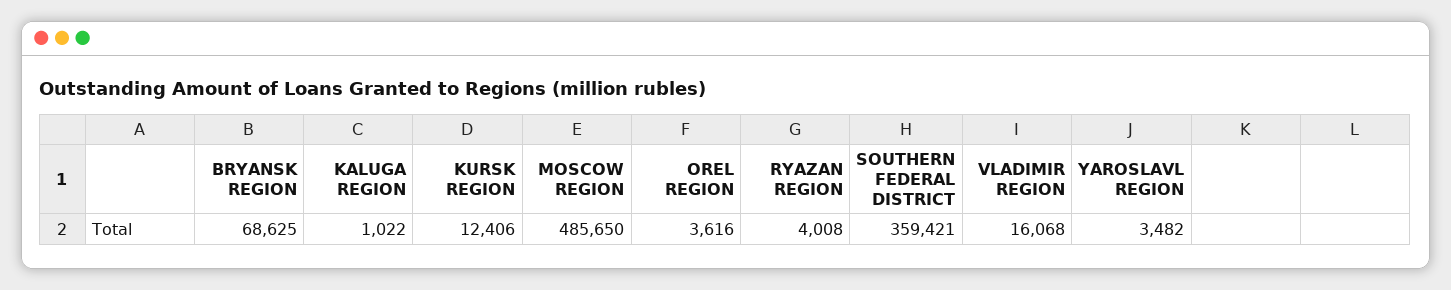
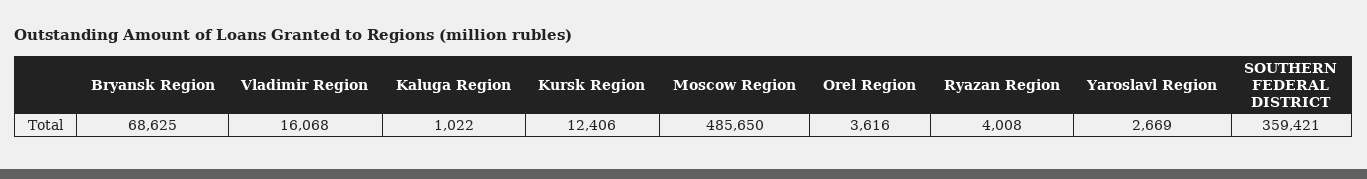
YAROSLAVL REGION: 3482 -> 2669

